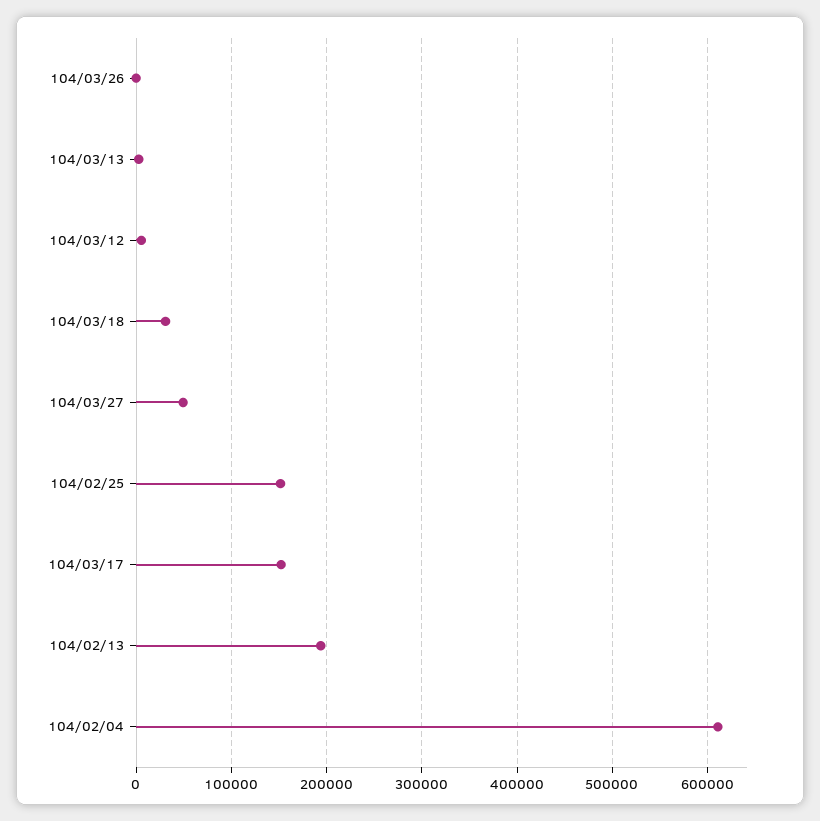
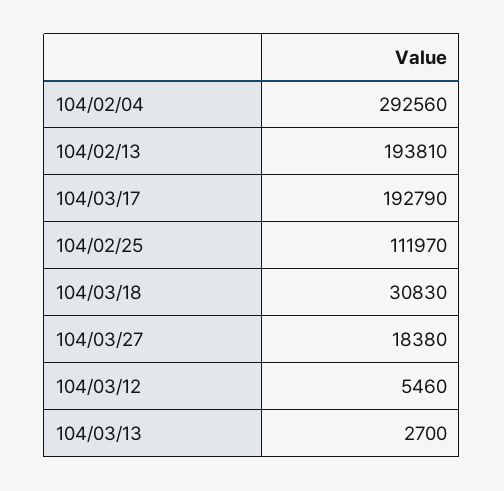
104/03/26: 0 -> none
104/03/27: 50000 -> 18380
104/02/25: 150000 -> 111970
104/03/17: 150000 -> 192790
104/02/04: 610000 -> 292560

